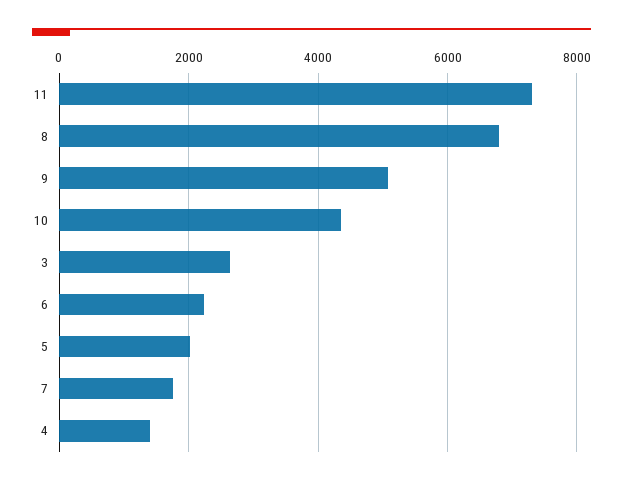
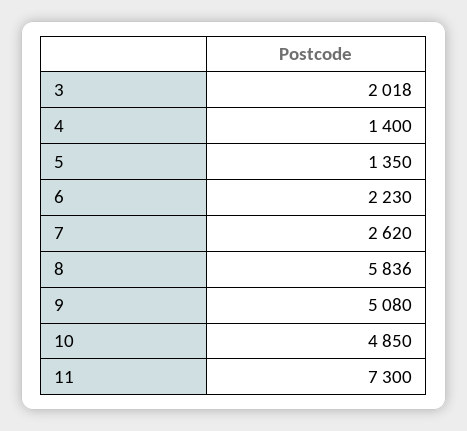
8: 6800 -> 5836
10: 4400 -> 4850
3: 2600 -> 2018
5: 2000 -> 1350
7: 1800 -> 2620

